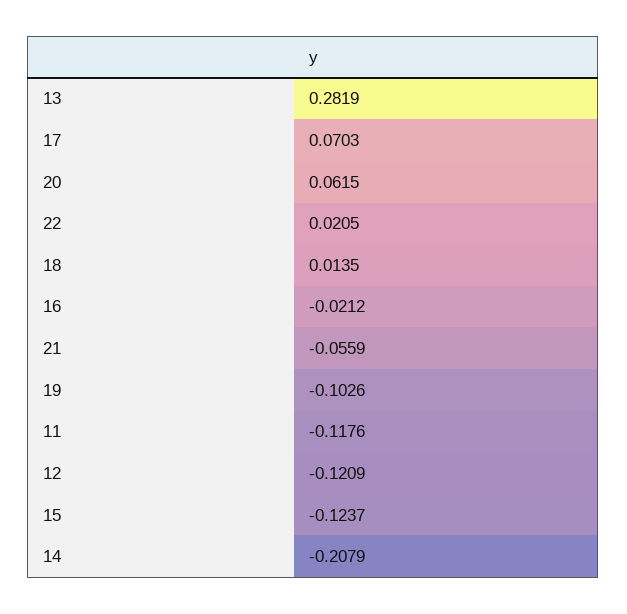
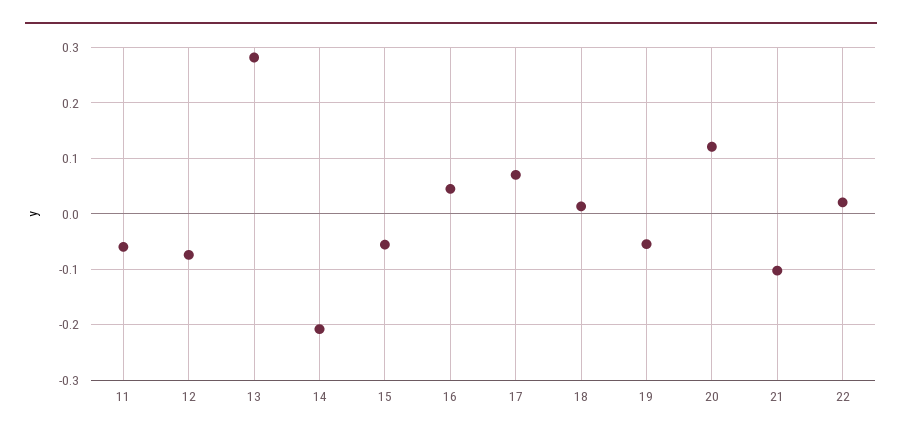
20: 0.0615 -> 0.12
16: -0.0212 -> 0.04
21: -0.0559 -> -0.1
19: -0.1026 -> -0.06
11: -0.1176 -> -0.06
12: -0.1209 -> -0.08
15: -0.1237 -> -0.06

